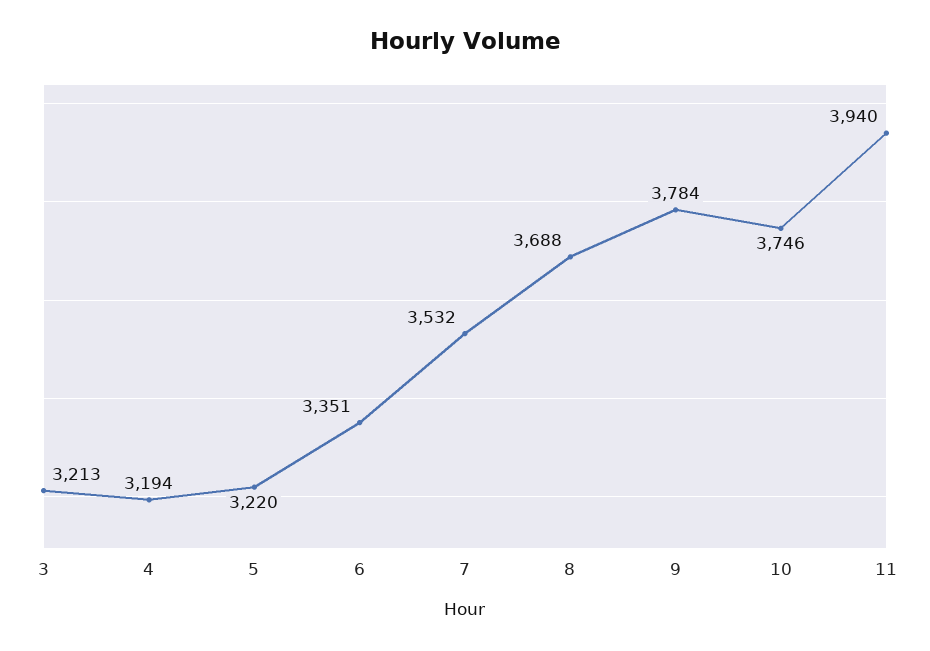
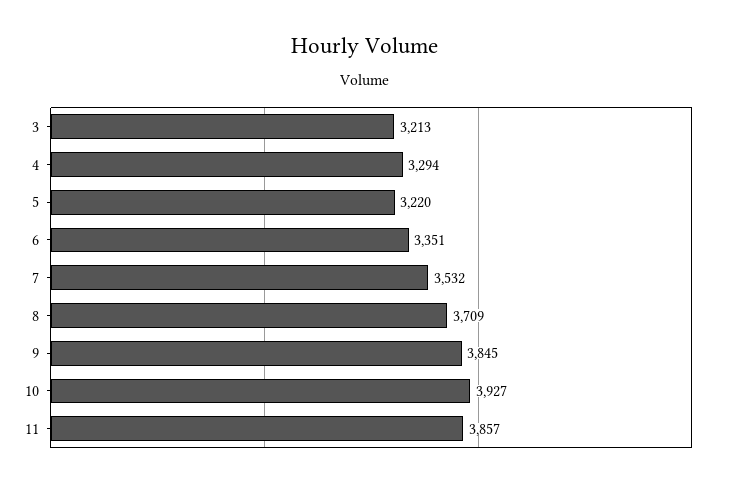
4: 3194 -> 3294
8: 3688 -> 3709
9: 3784 -> 3845
10: 3746 -> 3927
11: 3940 -> 3857

